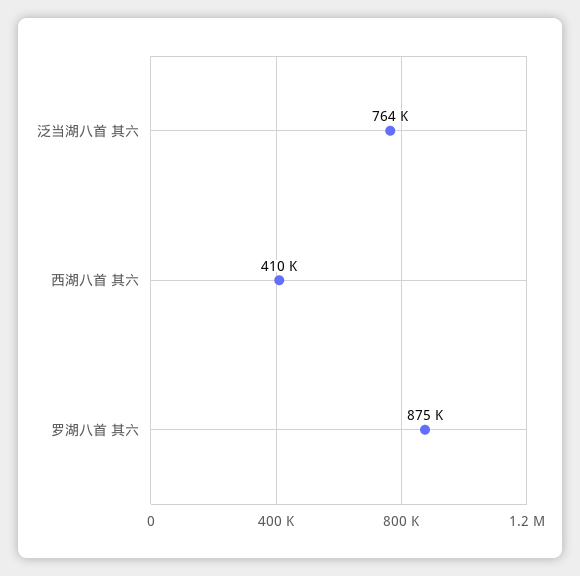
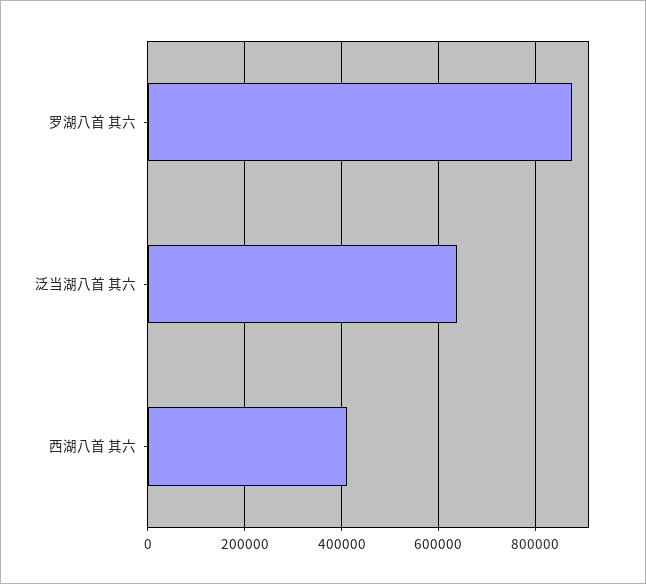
泛当湖八首 其六: 764000 -> 640000

